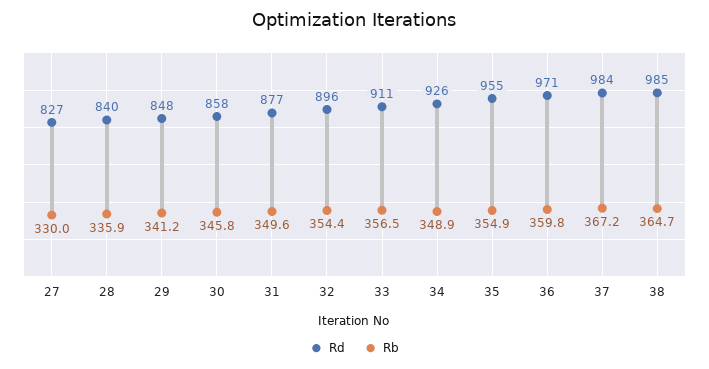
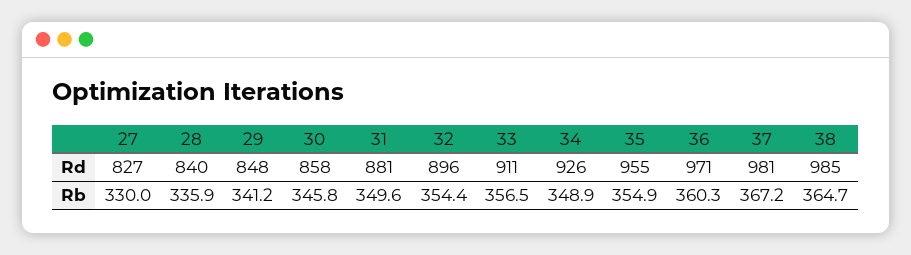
Rd, 31: 877 -> 881
Rb, 36: 359.8 -> 360.3
Rd, 37: 984 -> 981

